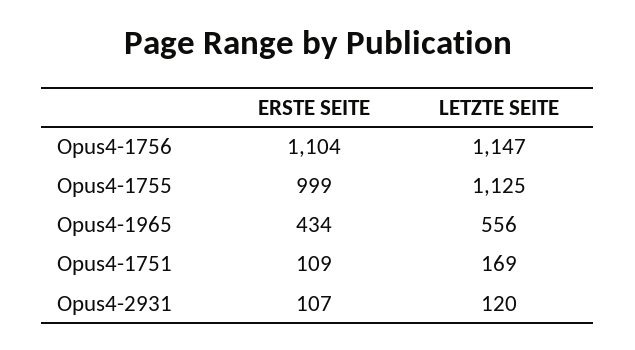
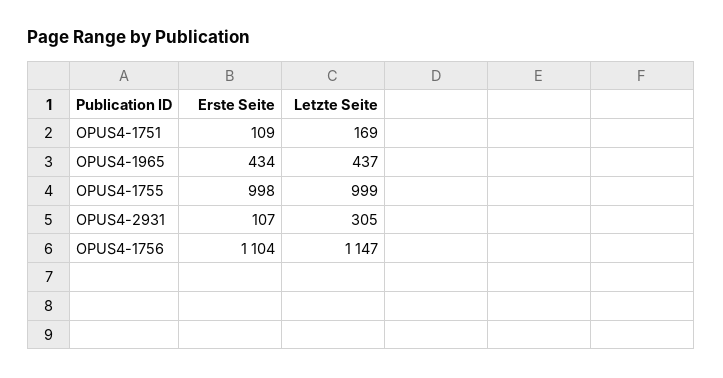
ERSTE SEITE, Opus4-1755: 999 -> 998
LETZTE SEITE, Opus4-1755: 1125 -> 999
LETZTE SEITE, Opus4-1965: 556 -> 437
LETZTE SEITE, Opus4-2931: 120 -> 305

